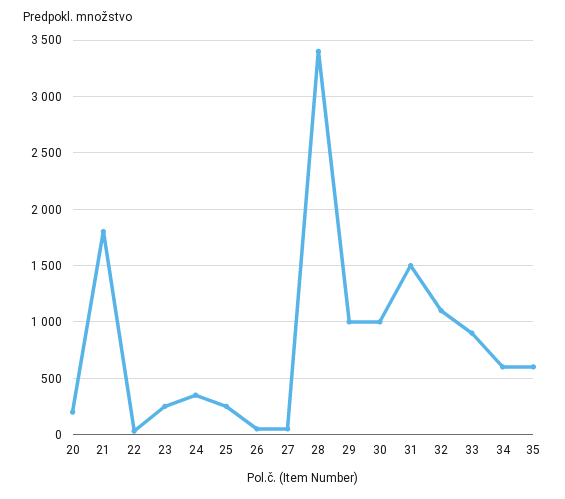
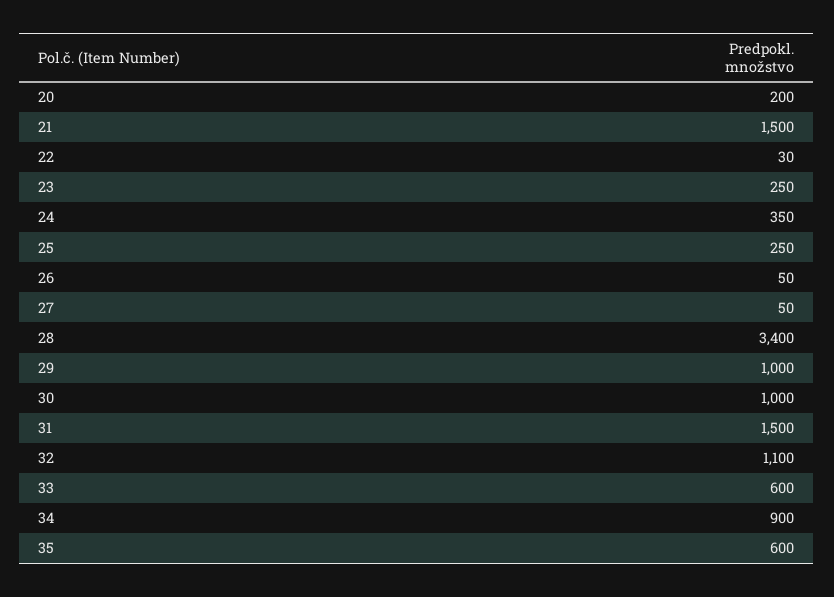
21: 1800 -> 1500
33: 900 -> 600
34: 600 -> 900

